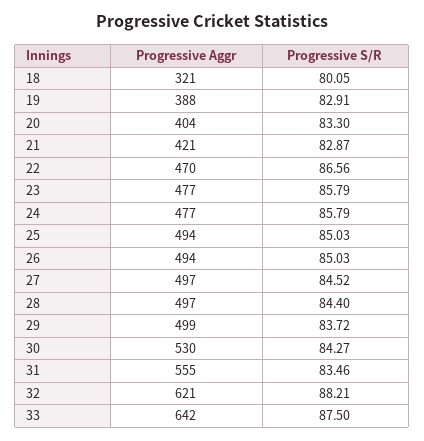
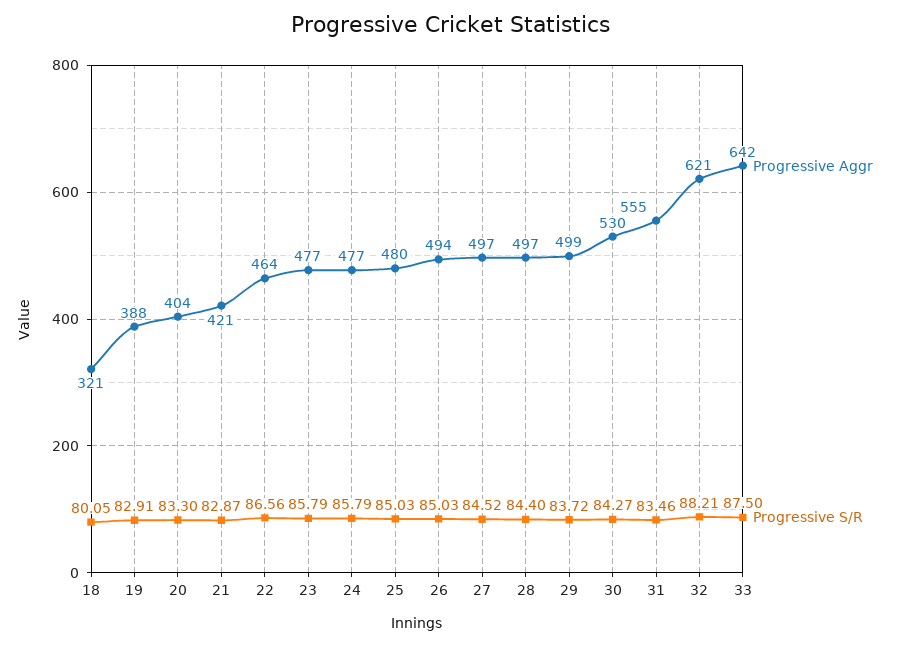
Progressive Aggr, 22: 470 -> 464
Progressive Aggr, 25: 494 -> 480

